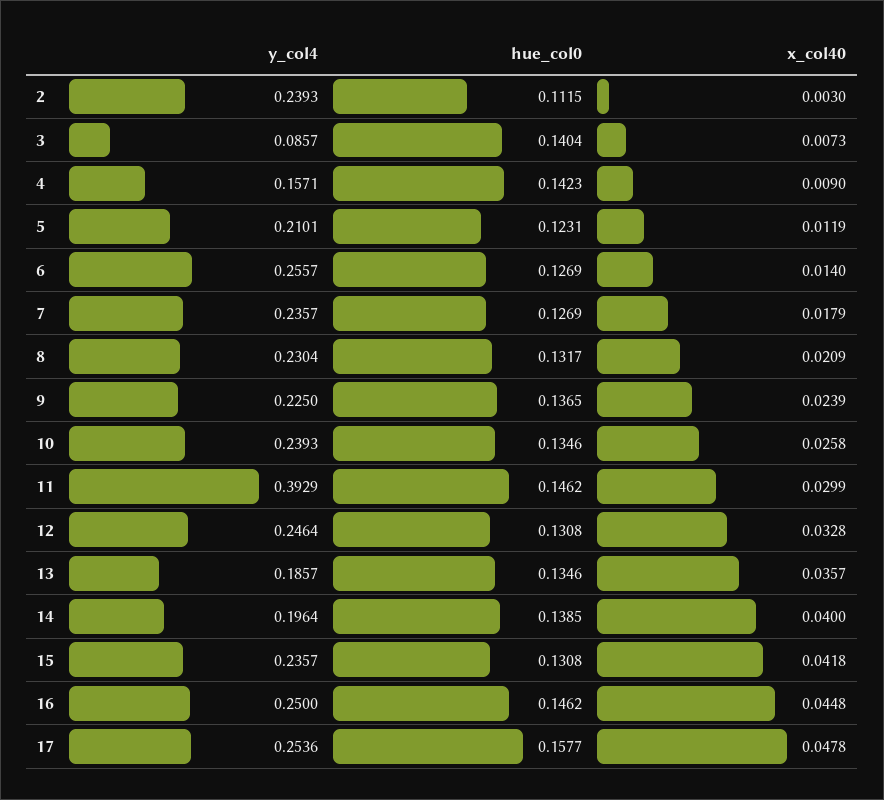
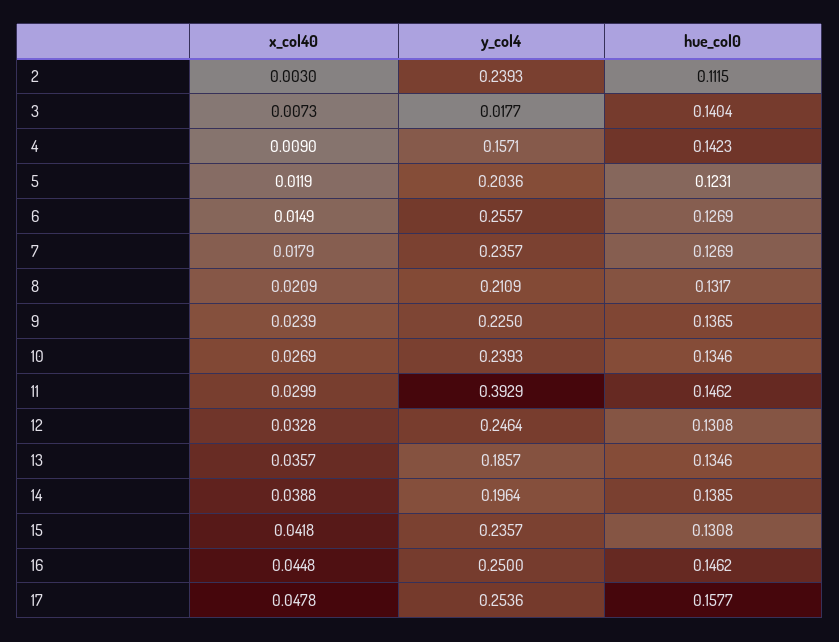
y_col4, 3: 0.0857 -> 0.0177
y_col4, 5: 0.2101 -> 0.2036
x_col40, 6: 0.014 -> 0.0149
y_col4, 8: 0.2304 -> 0.2109
x_col40, 10: 0.0258 -> 0.0269
x_col40, 14: 0.04 -> 0.0388

